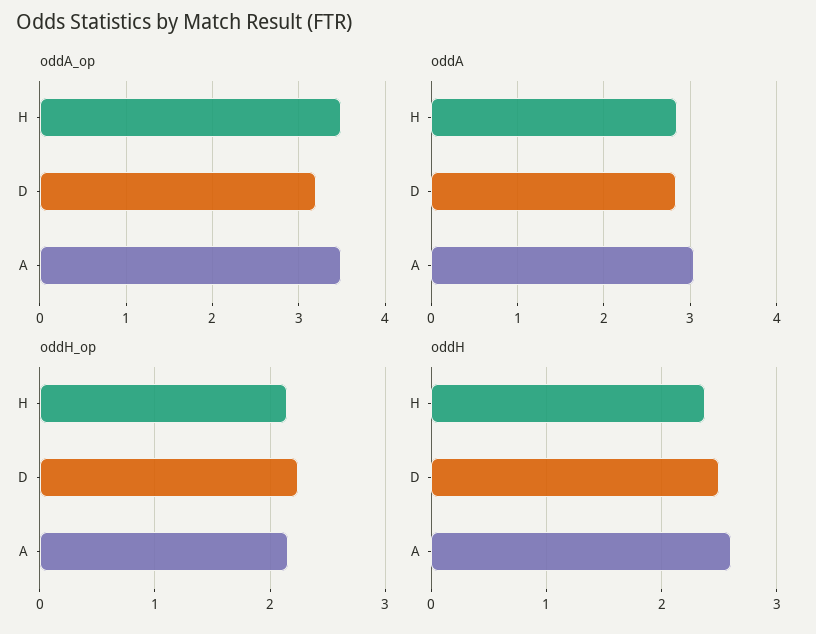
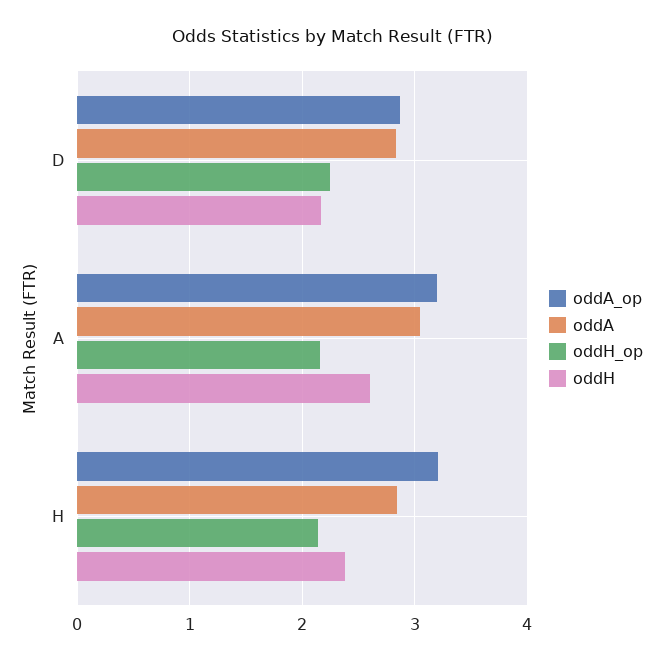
oddA_op, H: 3.5 -> 3.2
oddA_op, D: 3.2 -> 2.9
oddA_op, A: 3.5 -> 3.2
oddH, D: 2.5 -> 2.2

